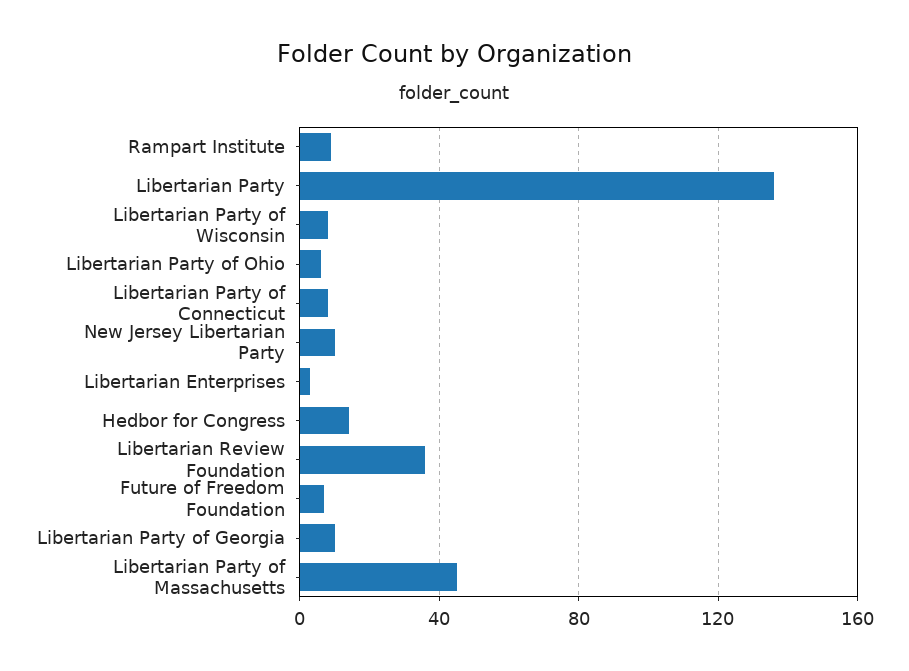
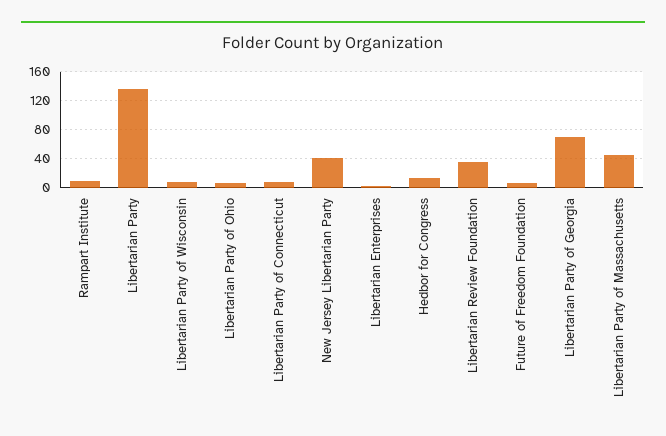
New Jersey Libertarian Party: 10 -> 40
Libertarian Party of Georgia: 10 -> 70

